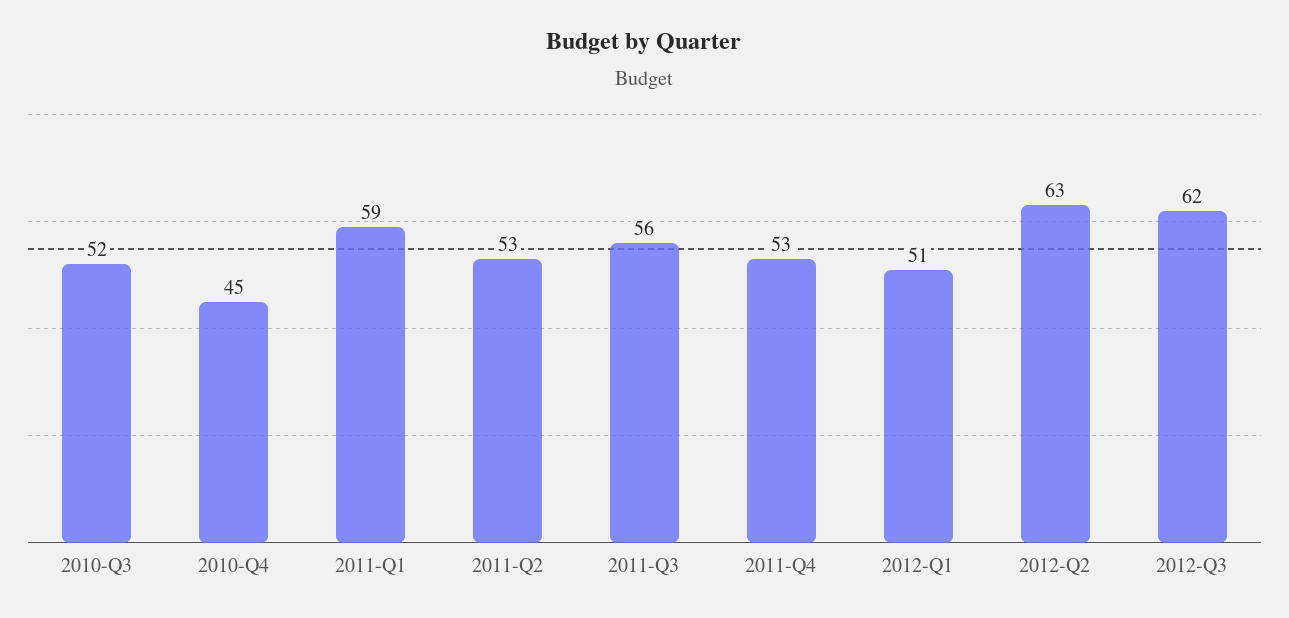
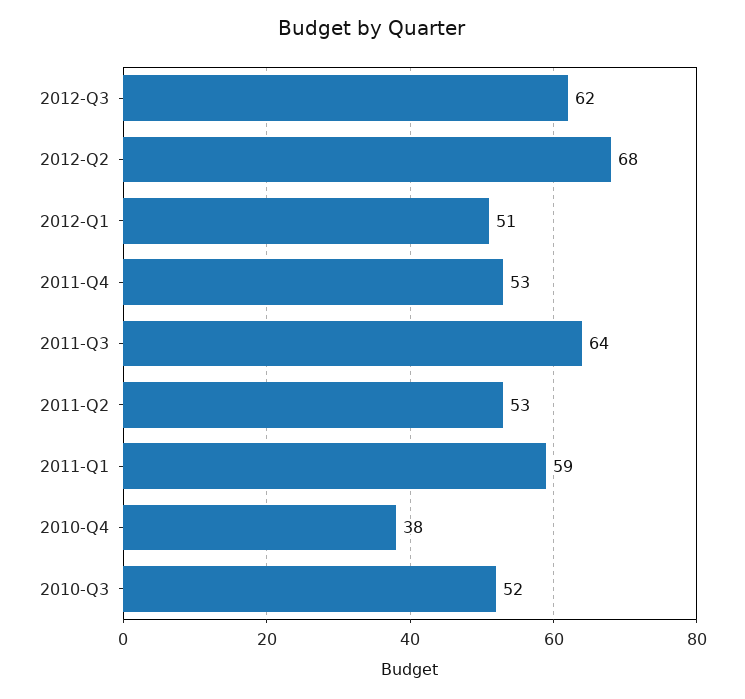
2010-Q4: 45 -> 38
2011-Q3: 56 -> 64
2012-Q2: 63 -> 68

